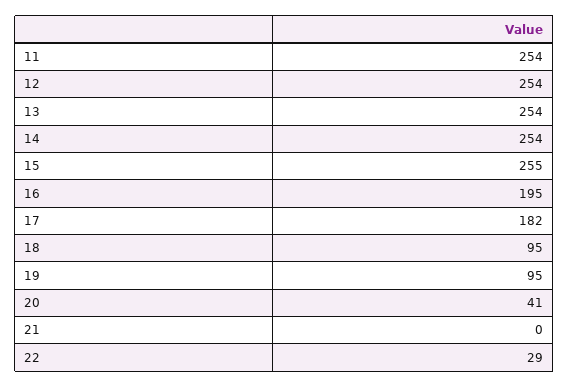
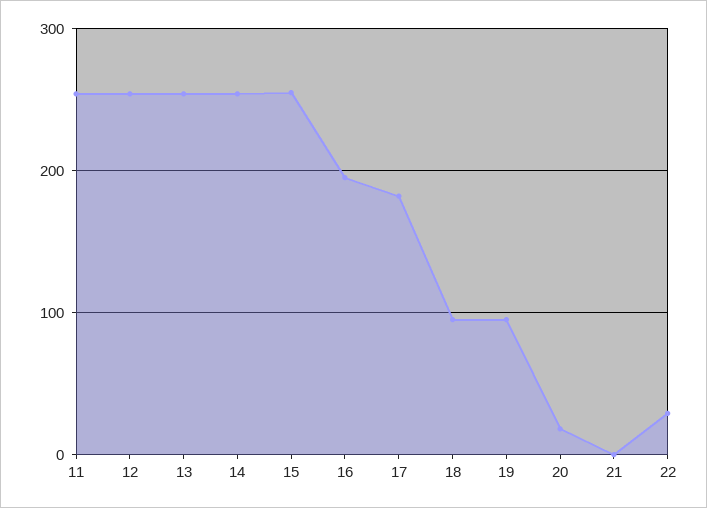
20: 41 -> 20

